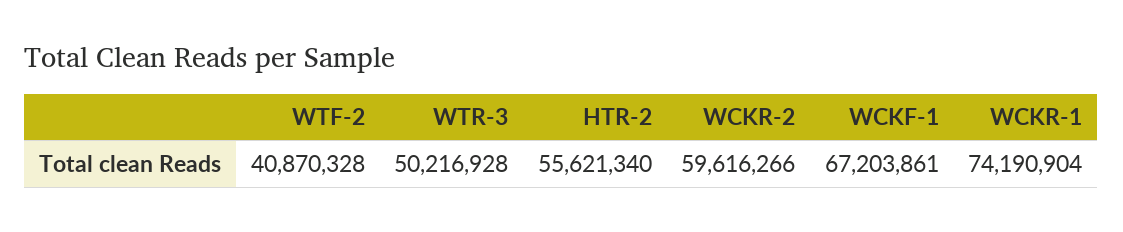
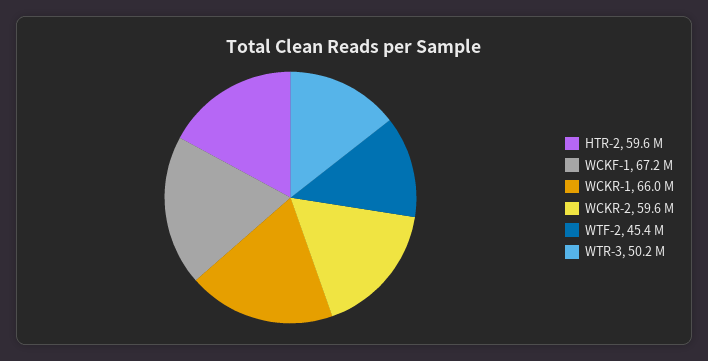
WTF-2: 40870328 -> 45400000
HTR-2: 55621340 -> 59600000
WCKR-1: 74190904 -> 66000000

